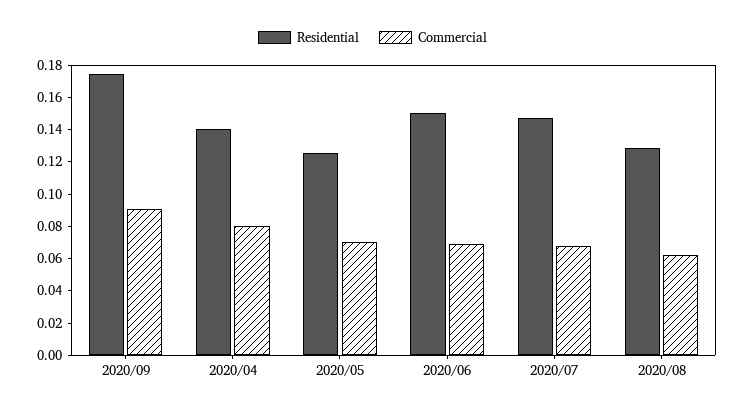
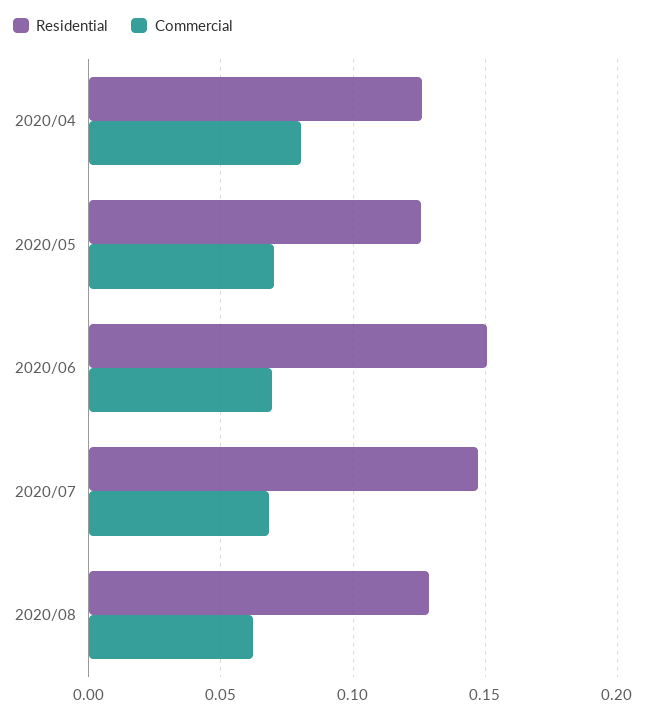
Residential, 2020/09: 0.175 -> none
Commercial, 2020/09: 0.09 -> none
Residential, 2020/04: 0.14 -> 0.125

